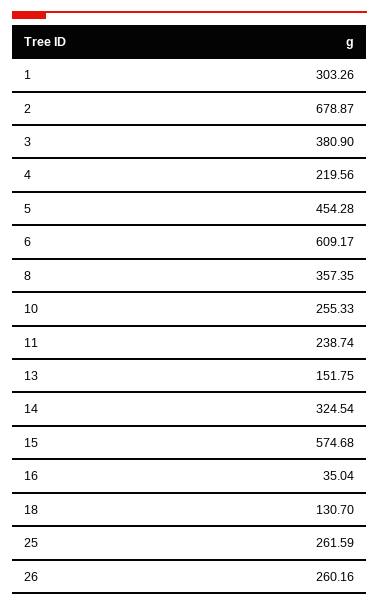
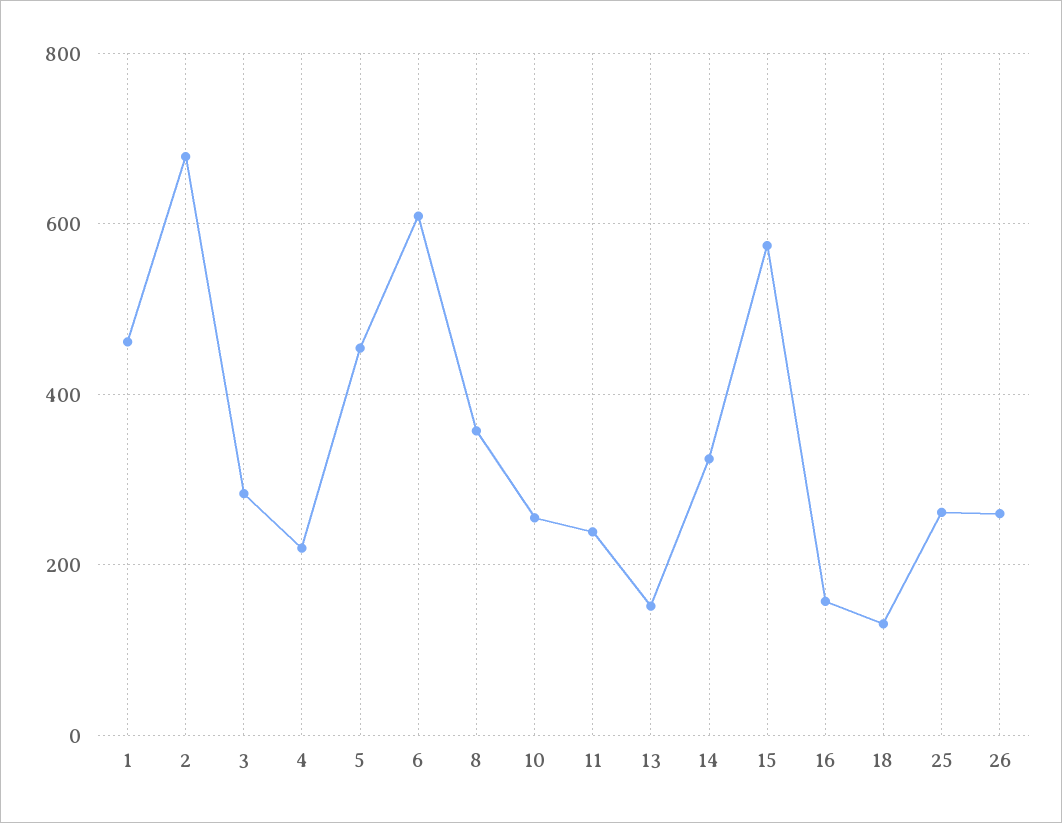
1: 303.26 -> 460
3: 380.9 -> 280
16: 35.04 -> 160

